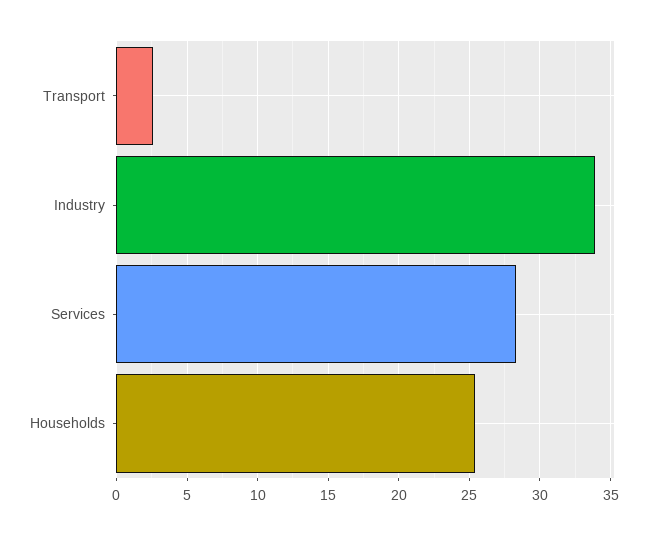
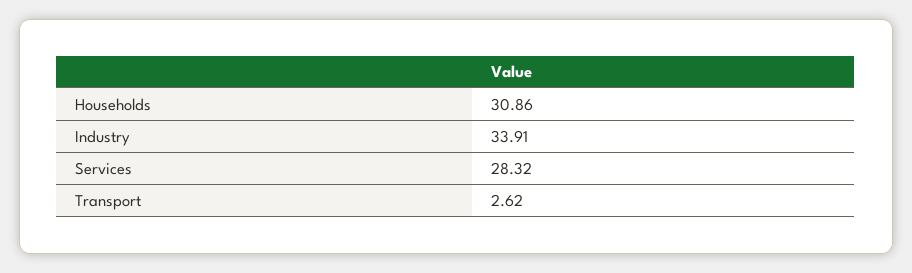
Households: 25.5 -> 30.86

